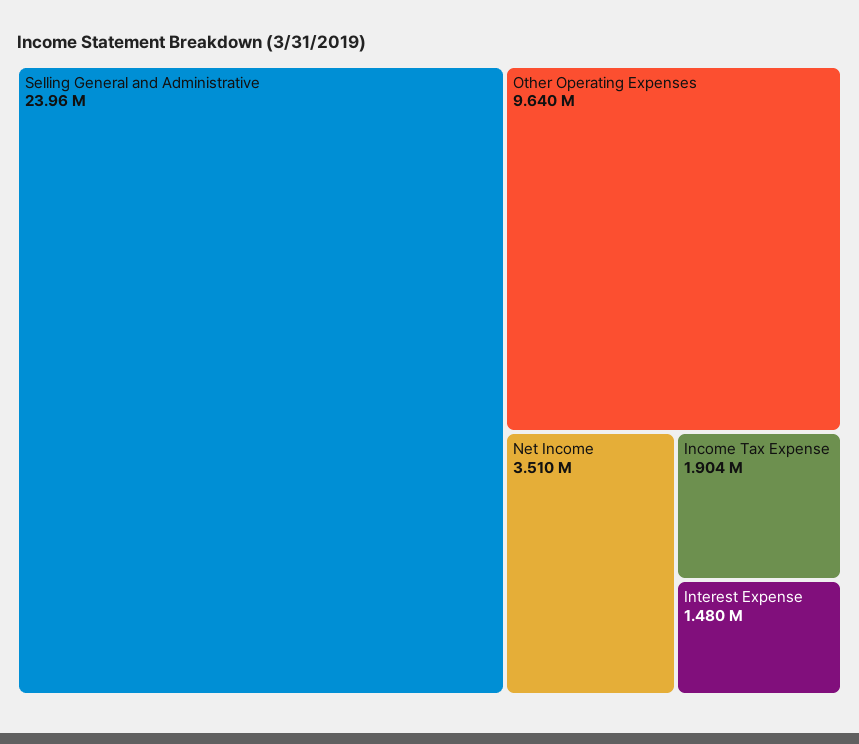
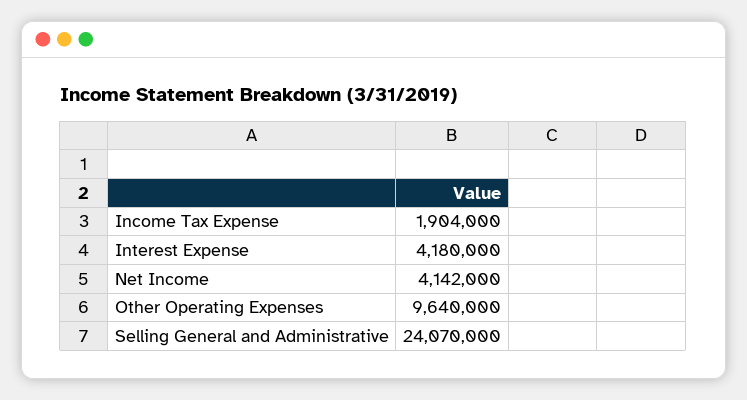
Selling General and Administrative: 23960000 -> 24070000
Net Income: 3510000 -> 4142000
Interest Expense: 1480000 -> 4180000

